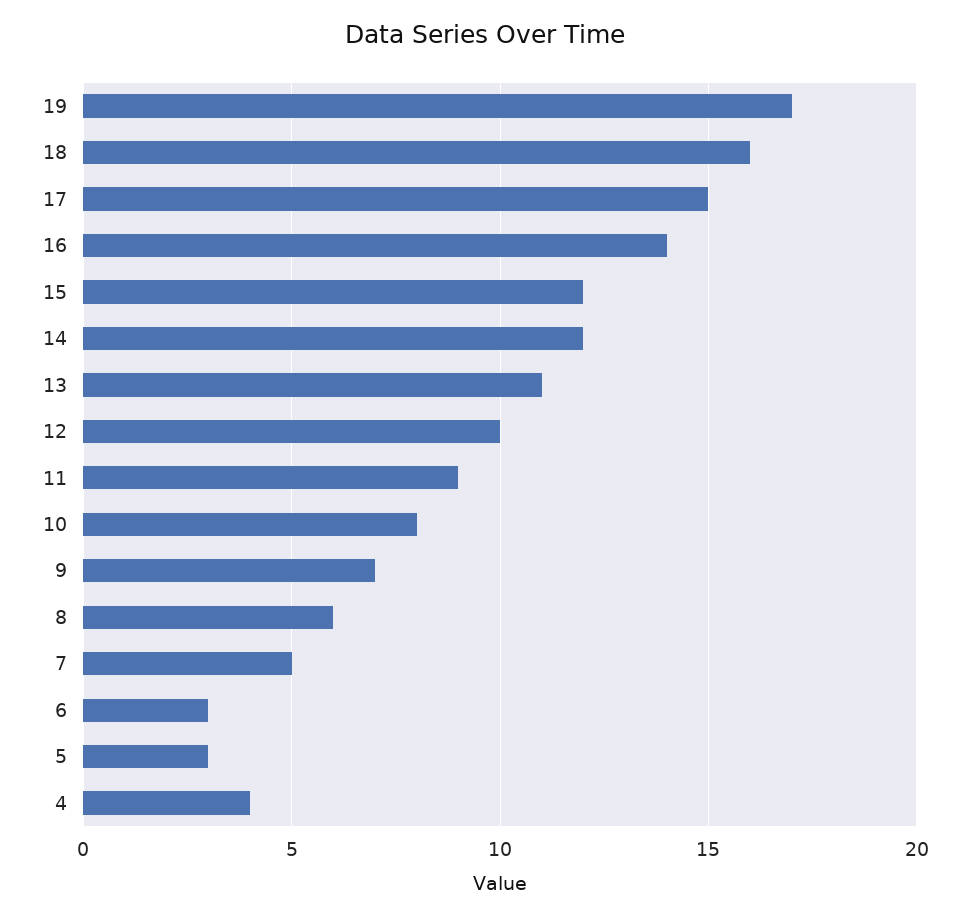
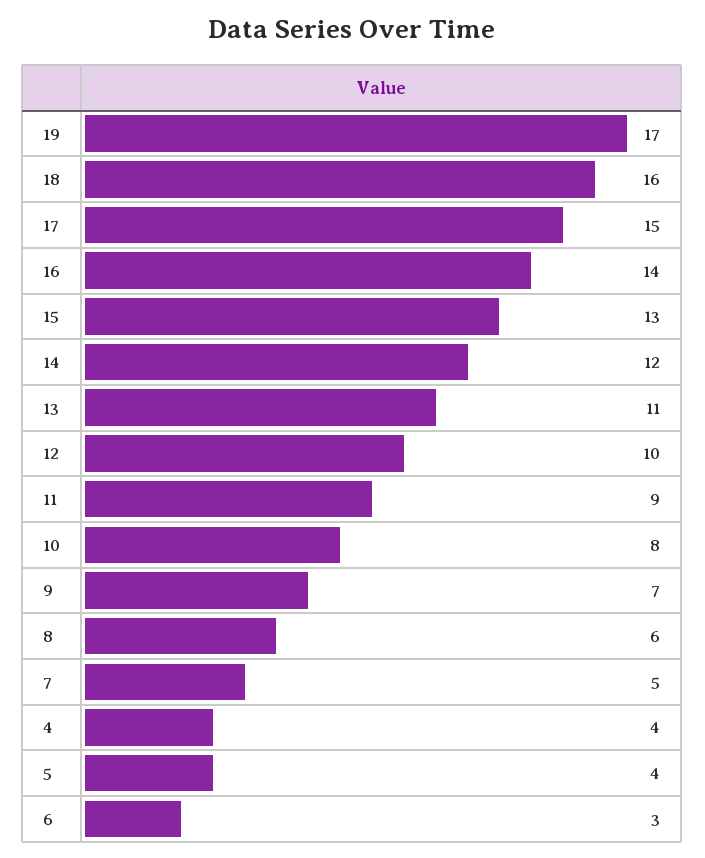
15: 12 -> 13
5: 3 -> 4

